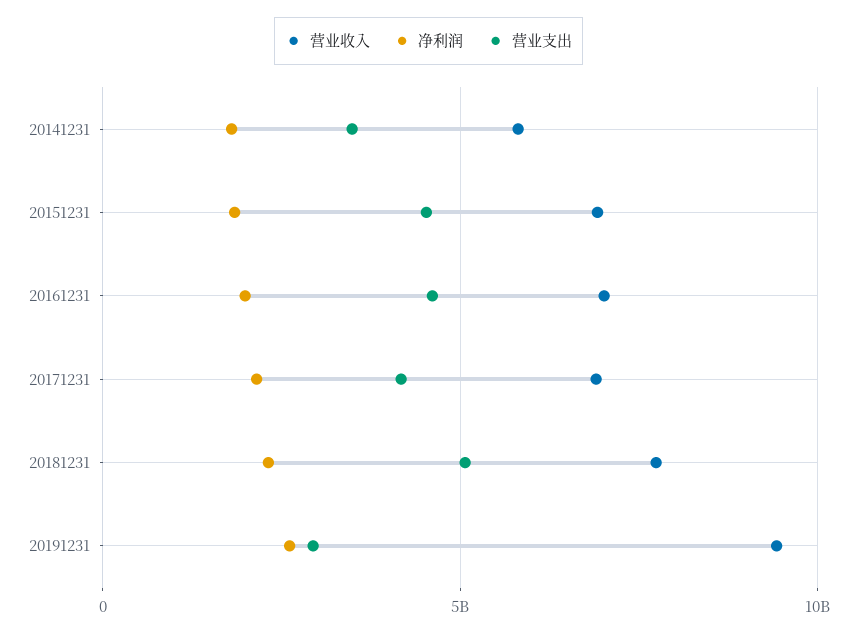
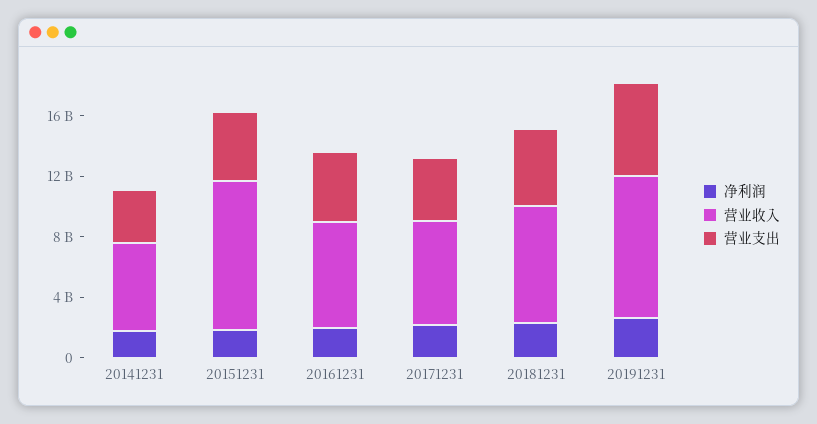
营业收入, 20151231: 7000000000 -> 10000000000
营业支出, 20191231: 3000000000 -> 6000000000

